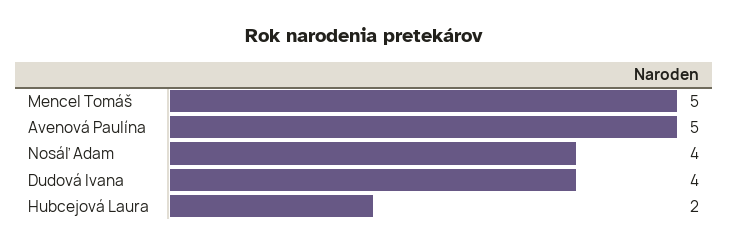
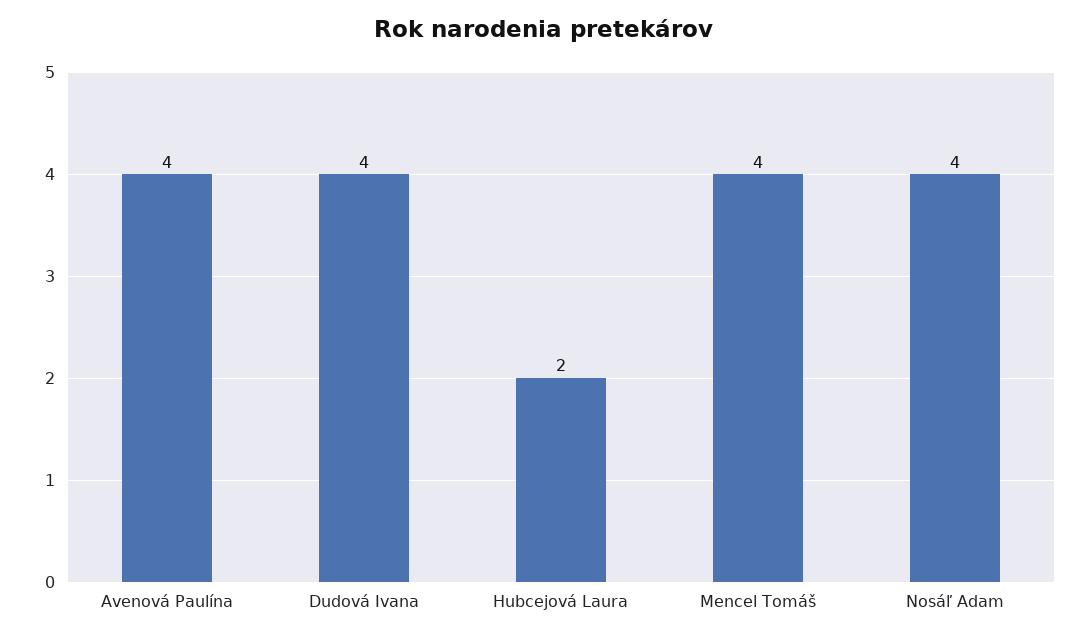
Mencel Tomáš: 5 -> 4
Avenová Paulína: 5 -> 4

